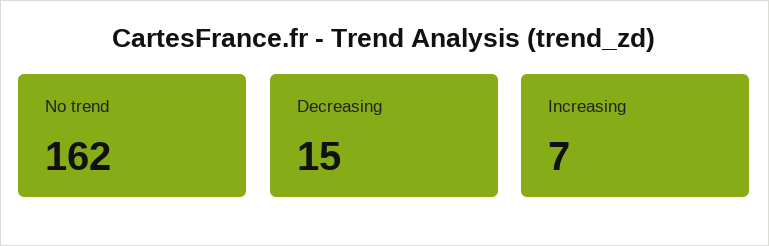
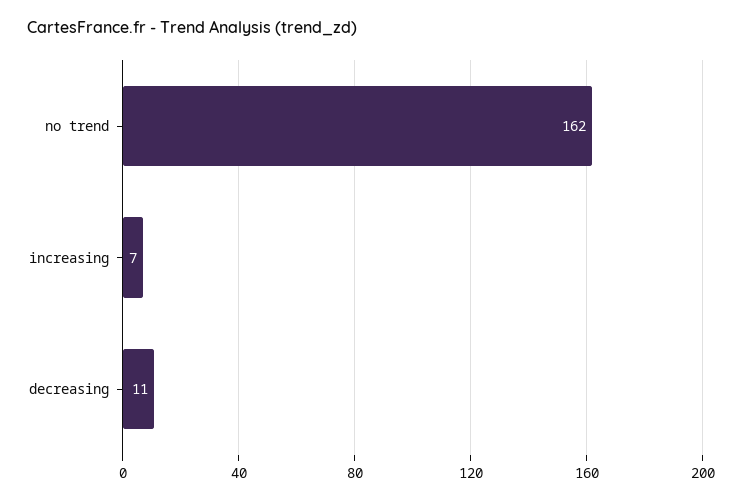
Decreasing: 15 -> 11

